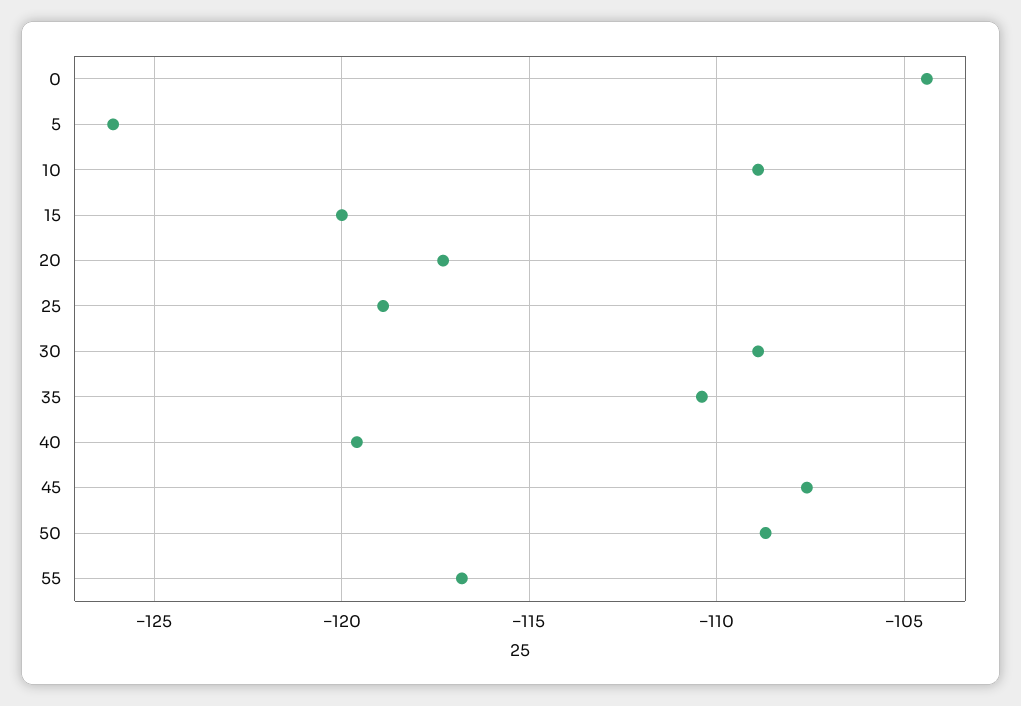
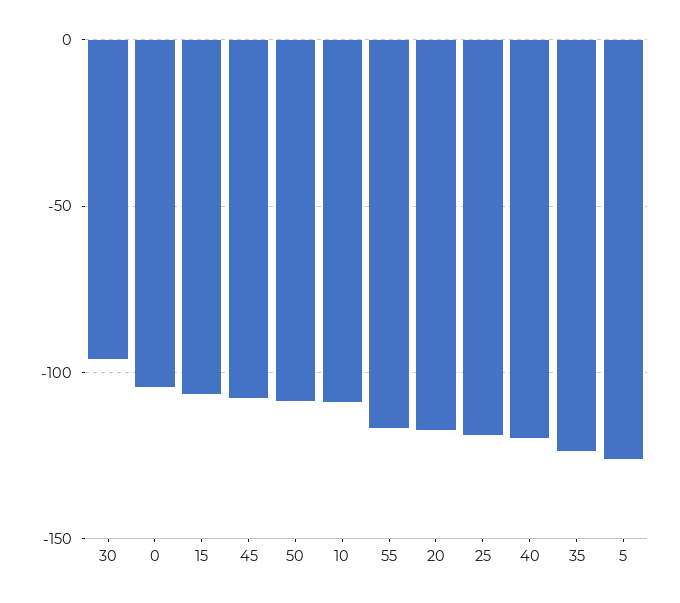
15: -120 -> -105
30: -109 -> -95
35: -110.5 -> -125

